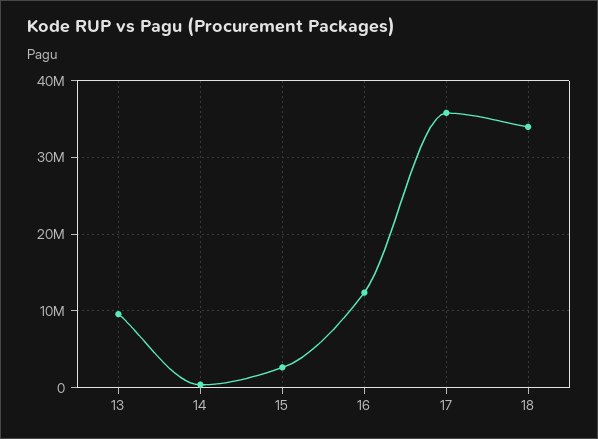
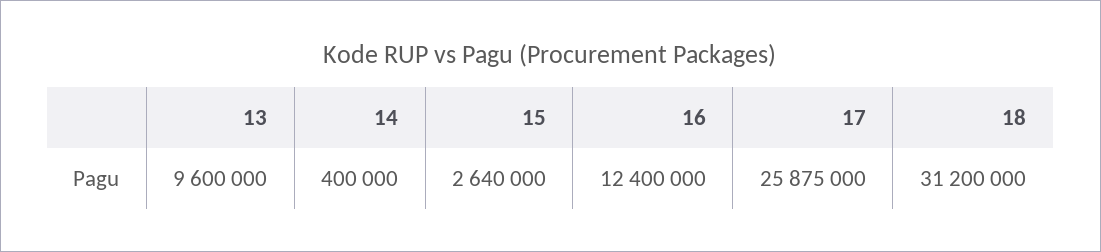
17: 36000000 -> 25875000
18: 34000000 -> 31200000

